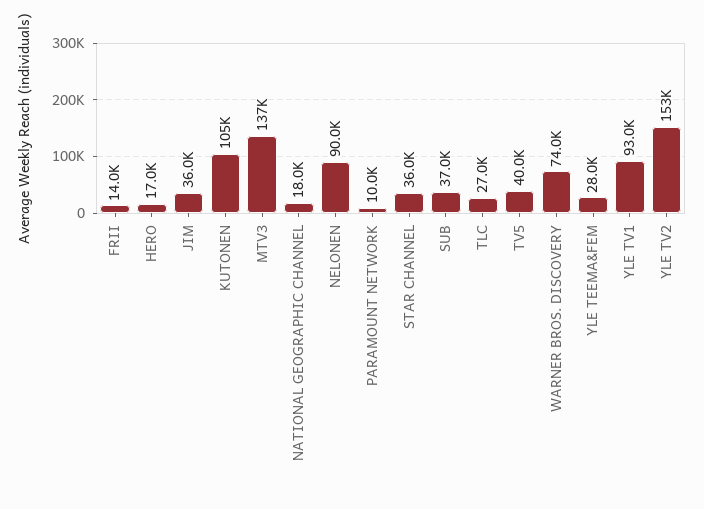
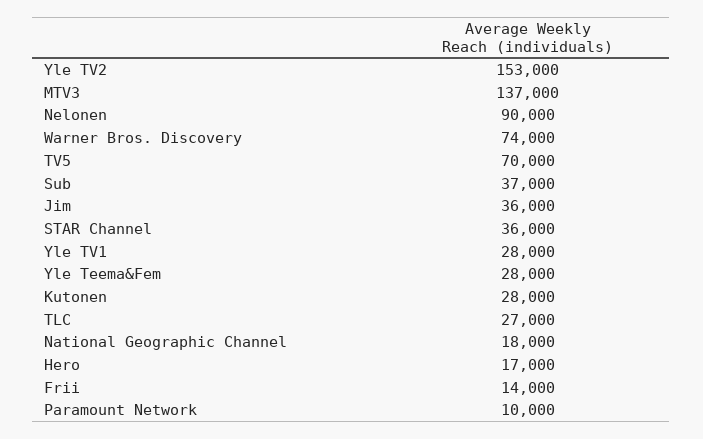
KUTONEN: 105000 -> 28000
TV5: 40000 -> 70000
YLE TV1: 93000 -> 28000

